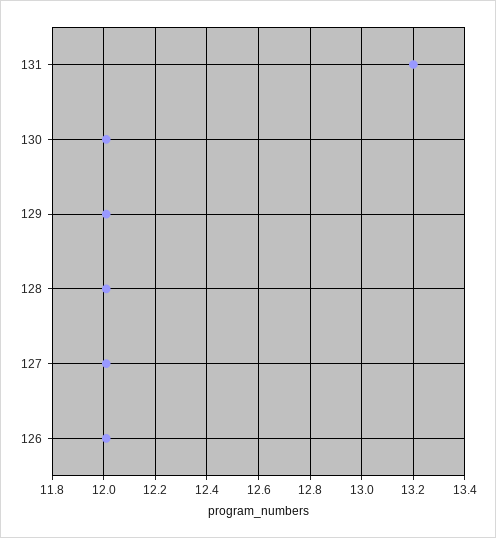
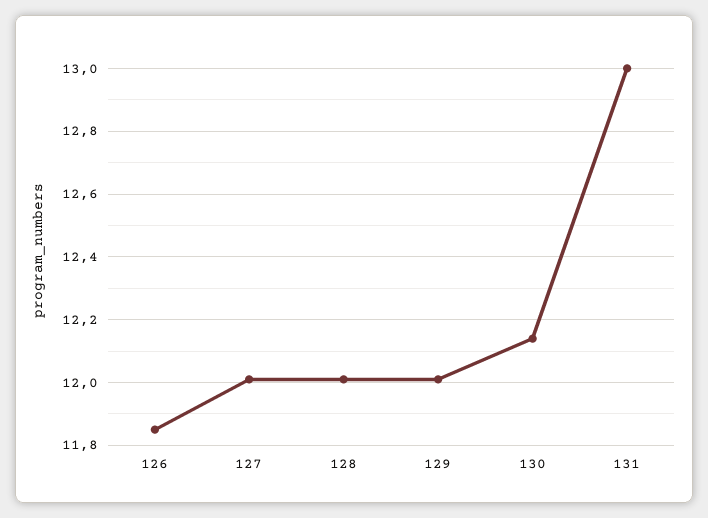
131: 13.2 -> 13
130: 12 -> 12.15
126: 12 -> 11.85

